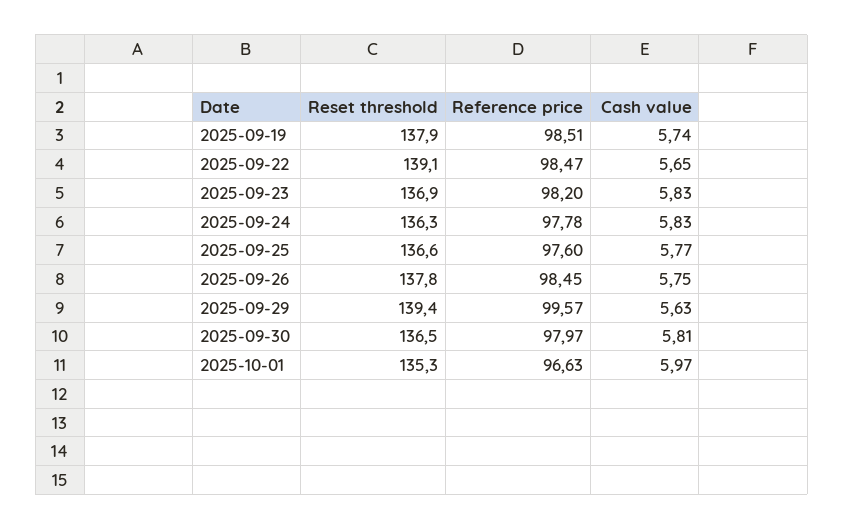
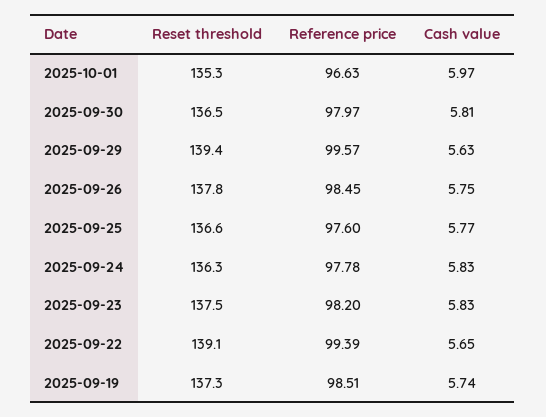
Reset threshold, 2025-09-19: 137.9 -> 137.3
Reference price, 2025-09-22: 98.47 -> 99.39
Reset threshold, 2025-09-23: 136.9 -> 137.5

